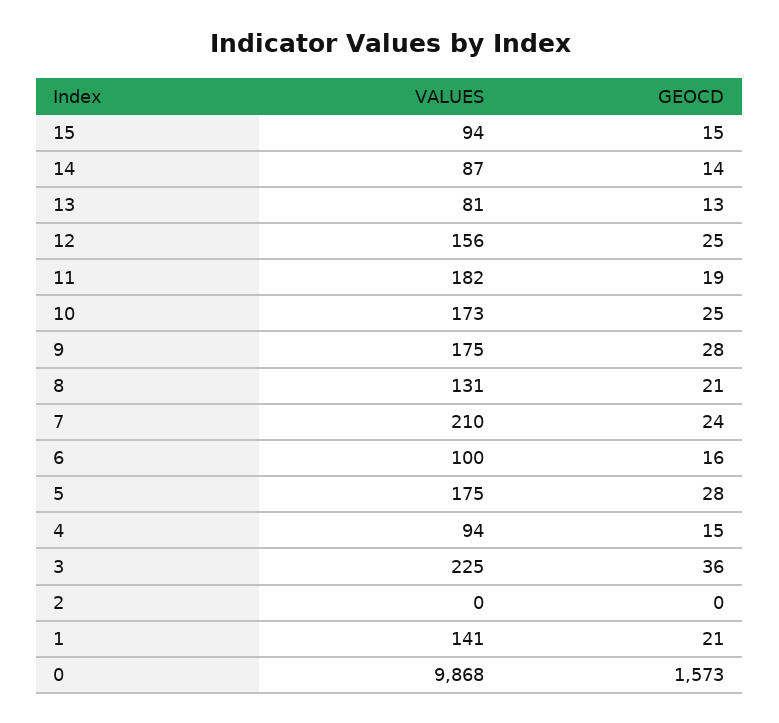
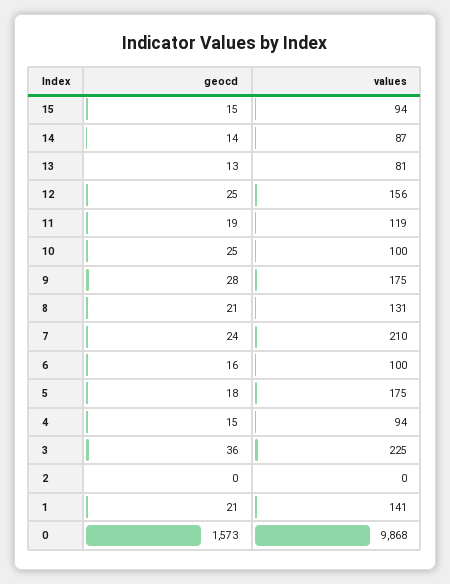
VALUES, 11: 182 -> 119
VALUES, 10: 173 -> 100
GEOCD, 5: 28 -> 18

